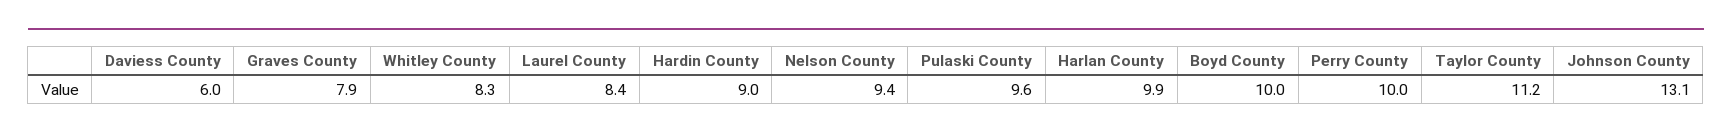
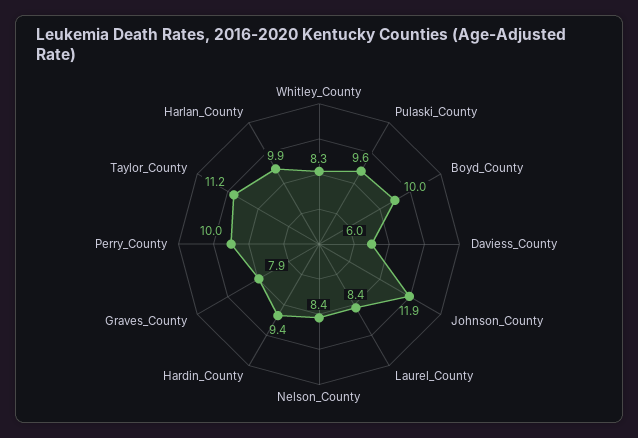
Hardin County: 9 -> 9.4
Nelson County: 9.4 -> 8.4
Johnson County: 13.1 -> 11.9

